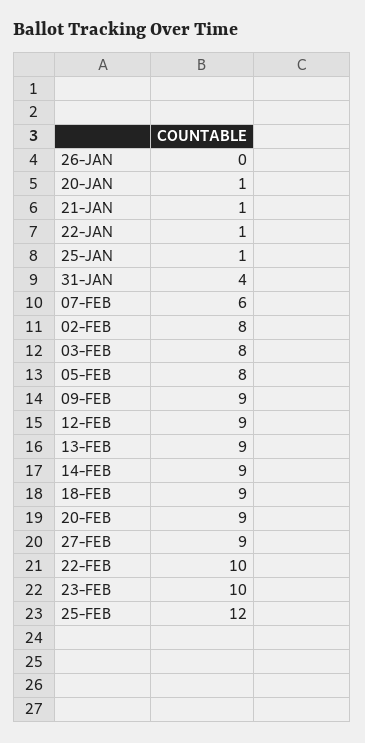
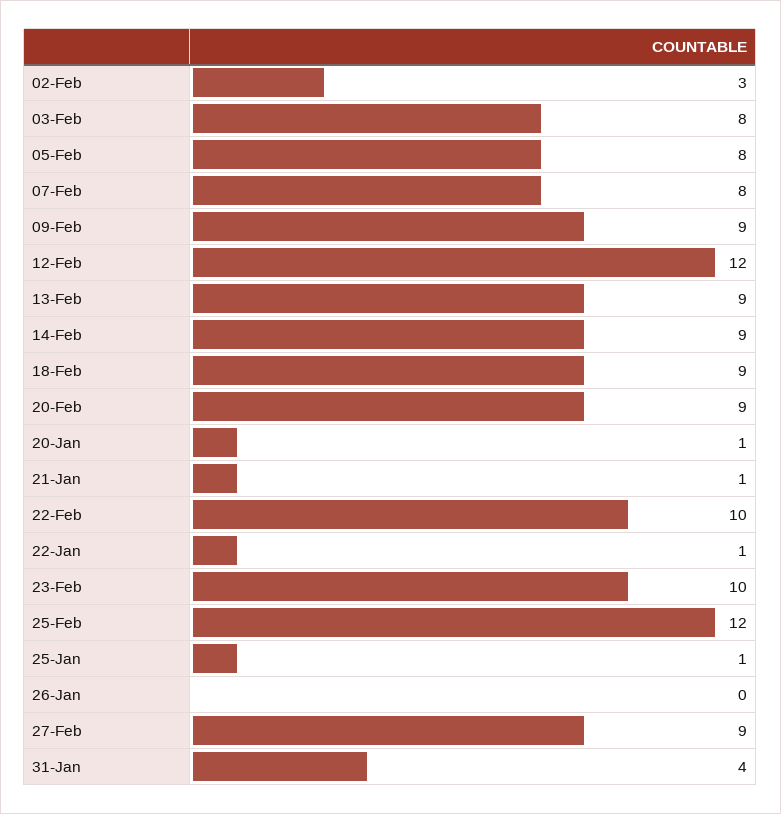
07-FEB: 6 -> 8
02-FEB: 8 -> 3
12-FEB: 9 -> 12

